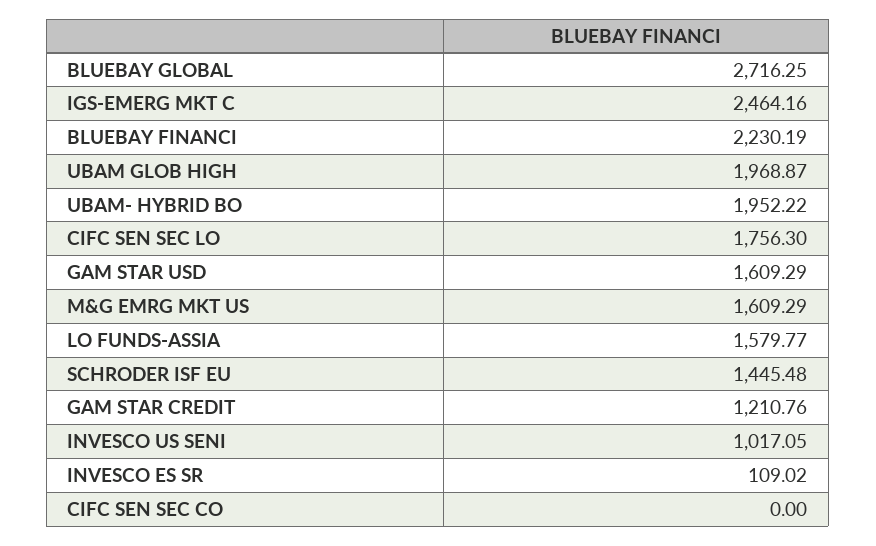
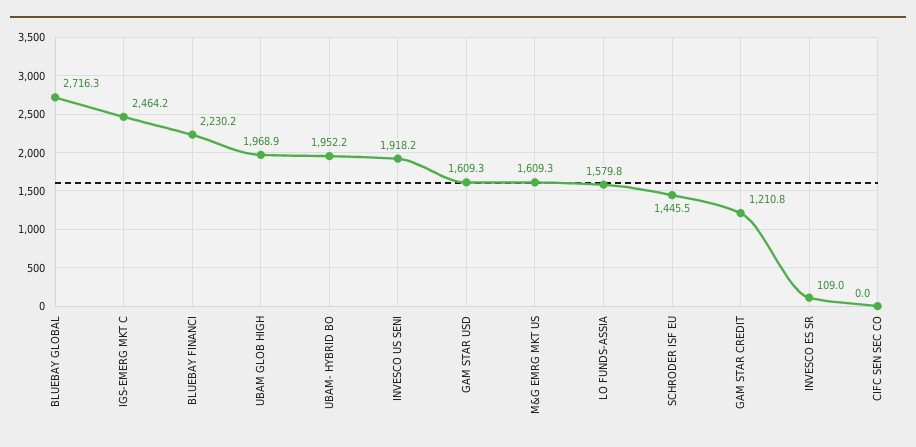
CIFC SEN SEC LO: 1756.3 -> none
INVESCO US SENI: 1017.05 -> 1918.2

